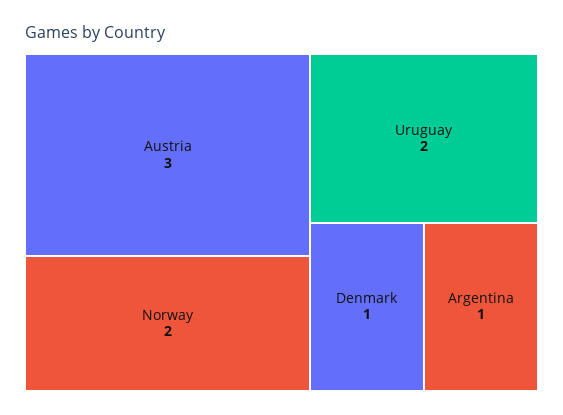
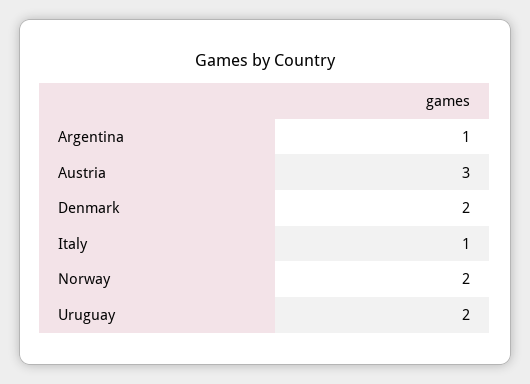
Denmark: 1 -> 2
Italy: none -> 1

